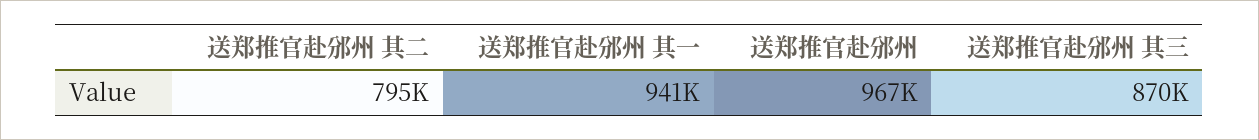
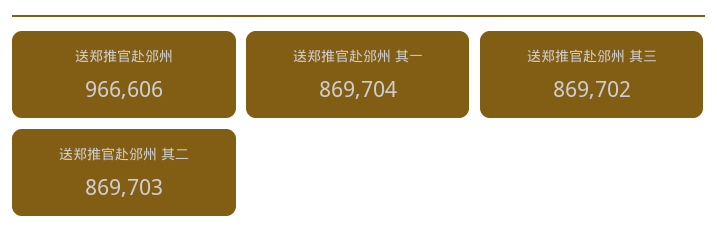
送郑推官赴邠州 其二: 795000 -> 869703
送郑推官赴邠州 其一: 941000 -> 869704

